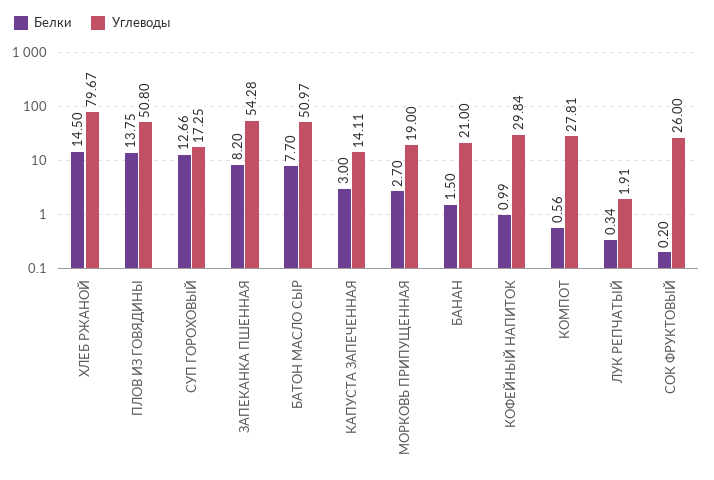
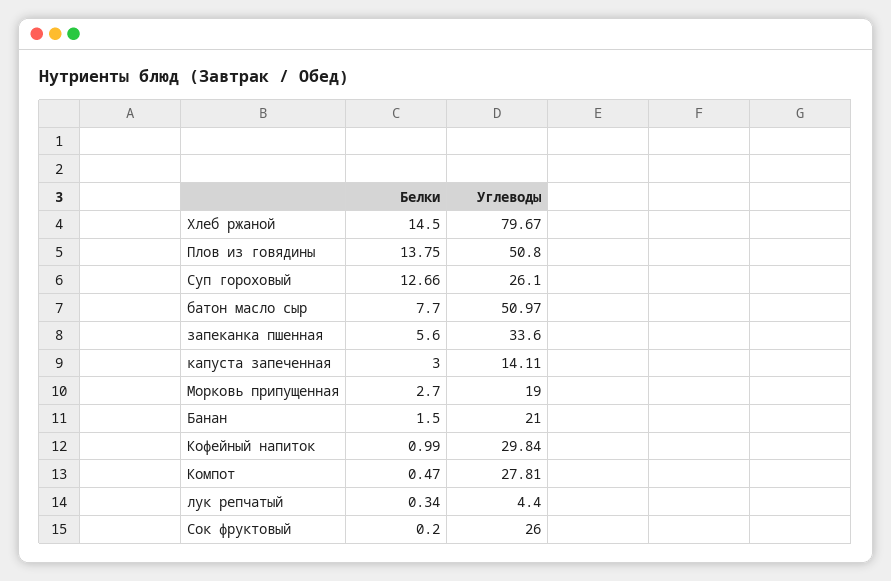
Углеводы, СУП ГОРОХОВЫЙ: 17.25 -> 26.1
Белки, ЗАПЕКАНКА ПШЕННАЯ: 8.2 -> 5.6
Углеводы, ЗАПЕКАНКА ПШЕННАЯ: 54.28 -> 33.6
Белки, КОМПОТ: 0.56 -> 0.47
Углеводы, ЛУК РЕПЧАТЫЙ: 1.91 -> 4.4

